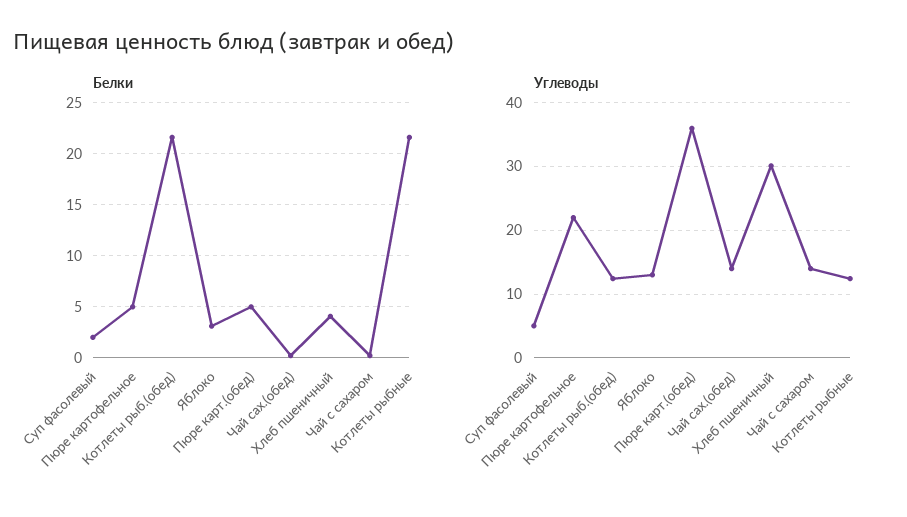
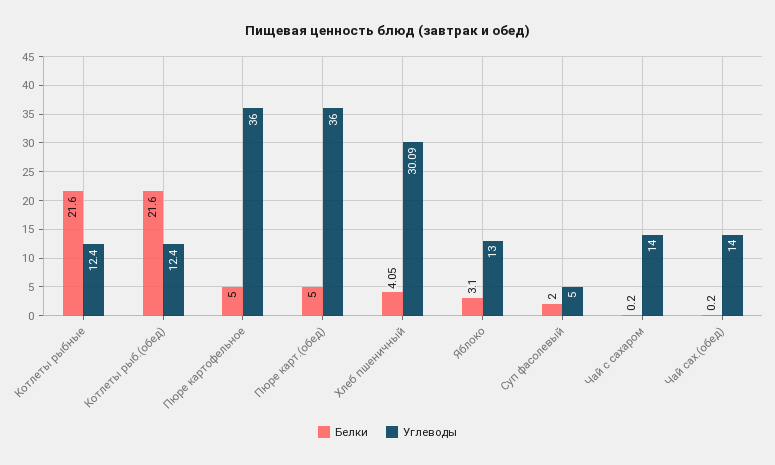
Углеводы, Пюре картофельное: 22 -> 36

